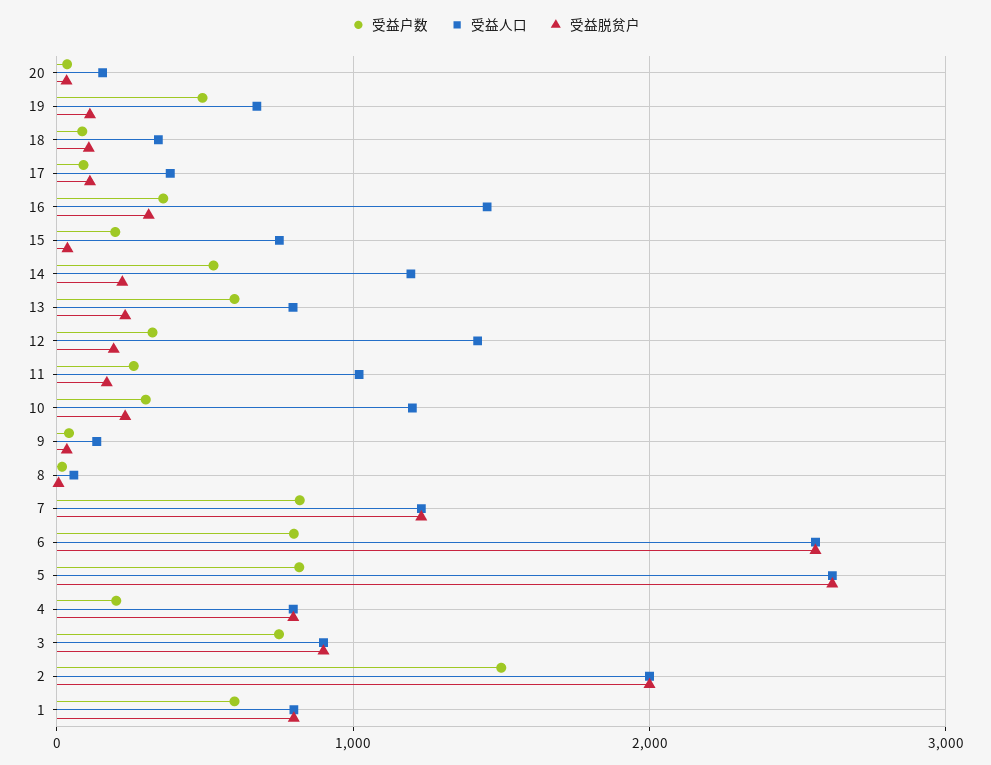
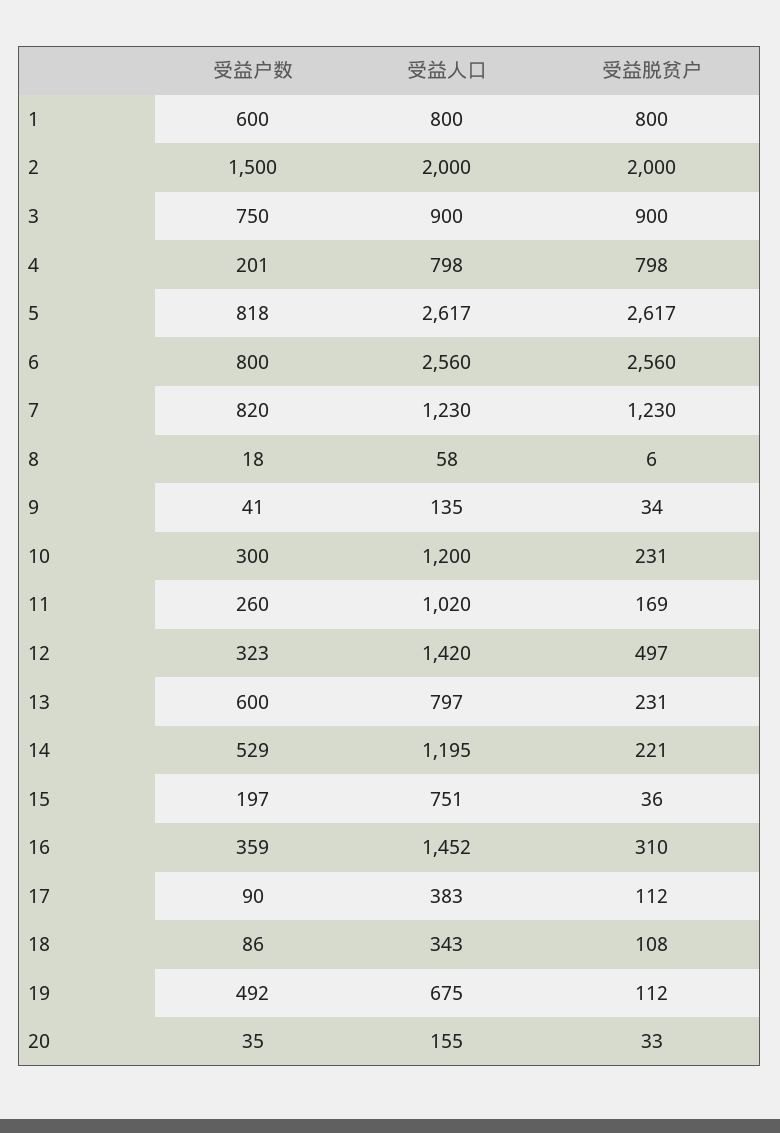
受益脱贫户, 12: 200 -> 497

